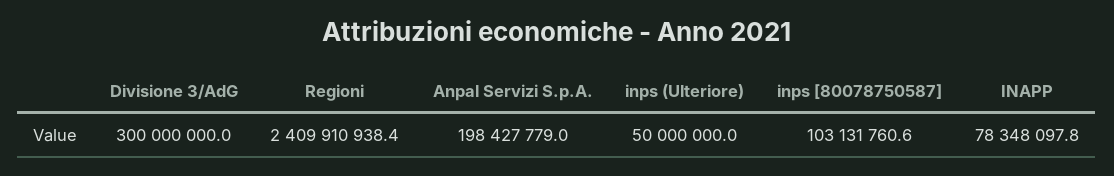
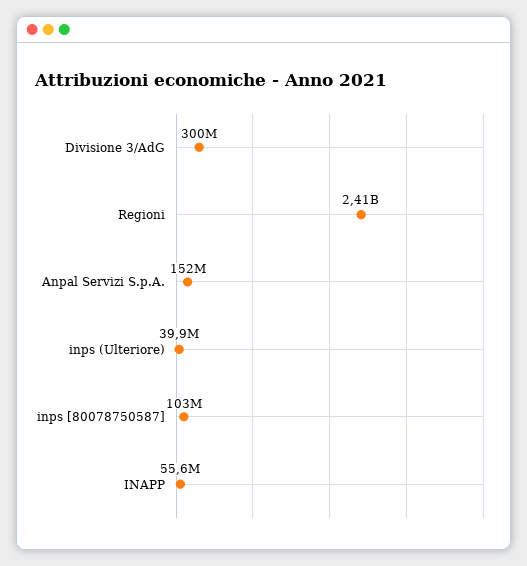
Anpal Servizi S.p.A.: 198427779 -> 152000000
inps (Ulteriore): 50000000 -> 39900000
INAPP: 78348097.8 -> 55600000

